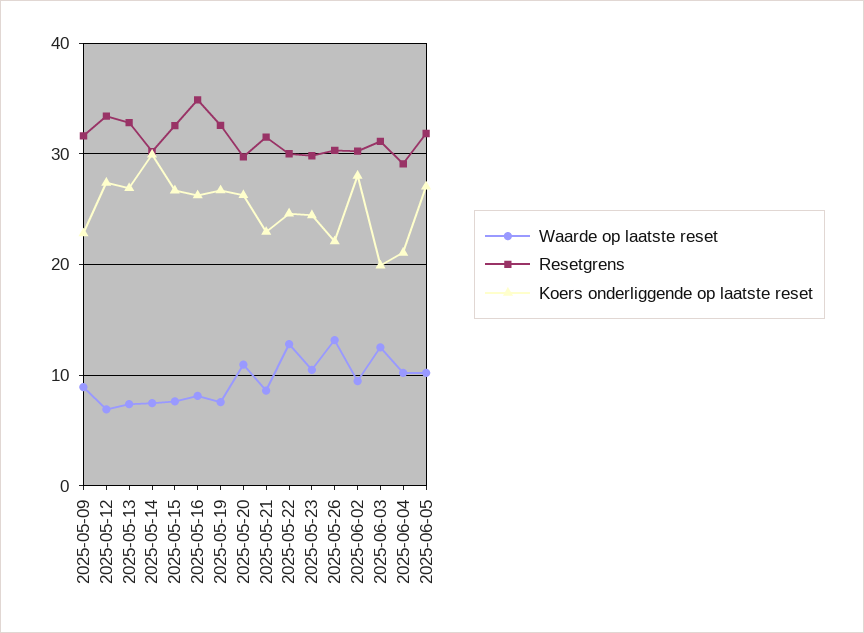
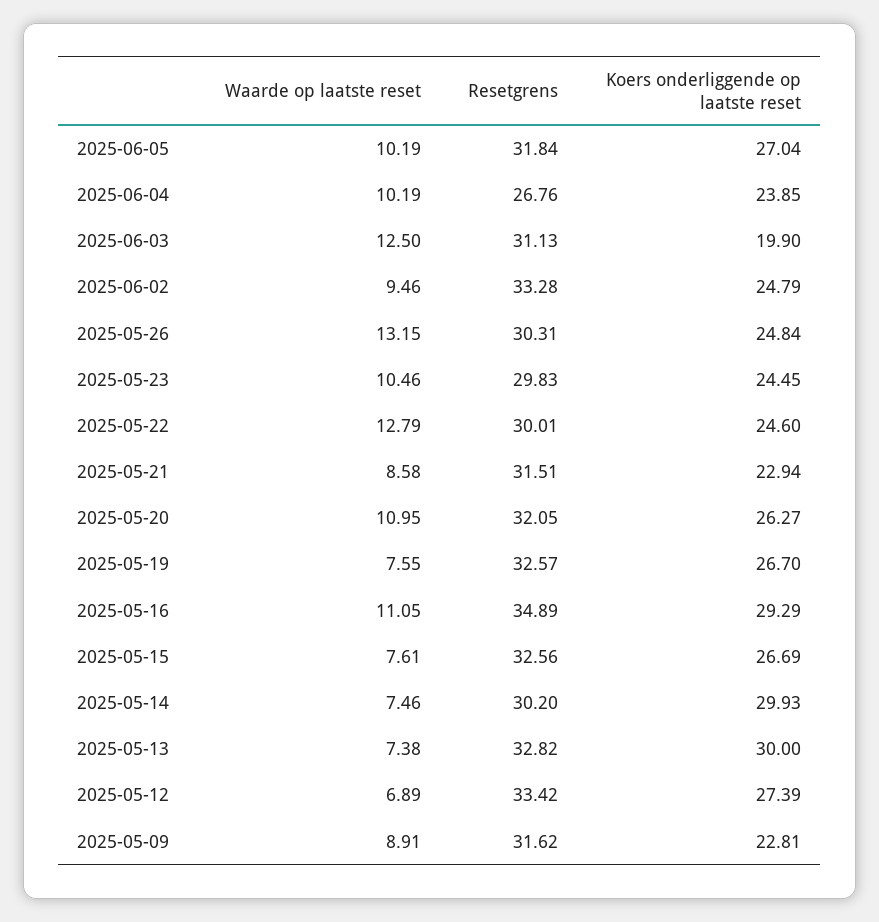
Koers onderliggende op laatste reset, 2025-05-13: 27 -> 30
Waarde op laatste reset, 2025-05-16: 8 -> 11.05
Koers onderliggende op laatste reset, 2025-05-16: 26 -> 29.29
Resetgrens, 2025-05-20: 30 -> 32.05
Koers onderliggende op laatste reset, 2025-05-26: 22 -> 24.84
Resetgrens, 2025-06-02: 30 -> 33.28
Koers onderliggende op laatste reset, 2025-06-02: 28 -> 24.79
Resetgrens, 2025-06-04: 29 -> 26.76
Koers onderliggende op laatste reset, 2025-06-04: 21 -> 23.85

